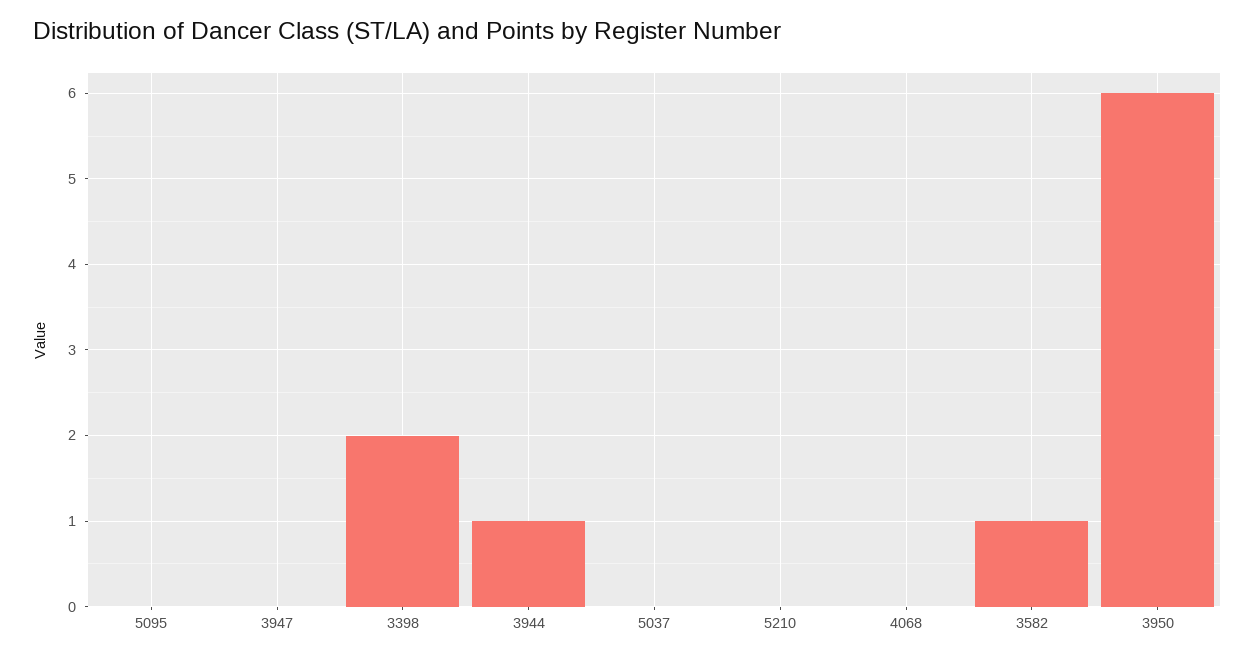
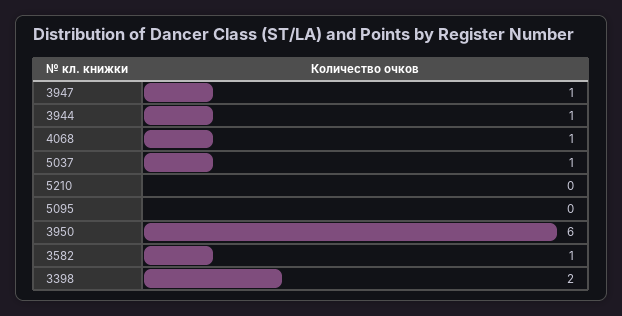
3947: 0 -> 1
5037: 0 -> 1
4068: 0 -> 1

